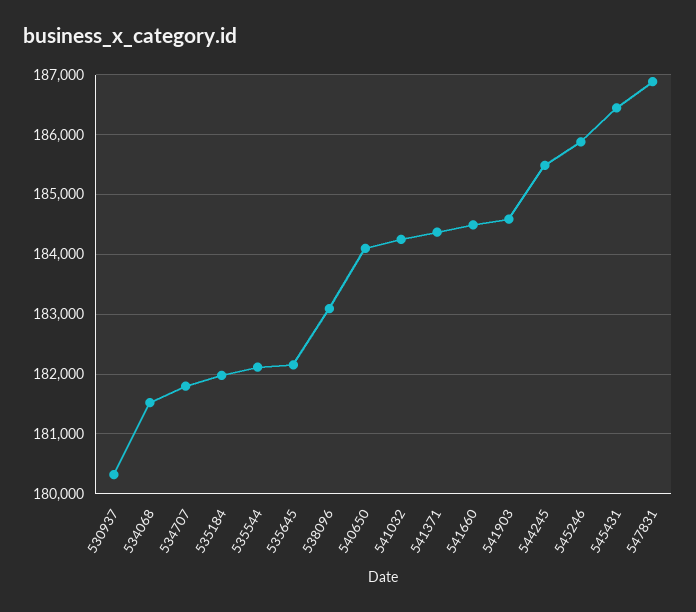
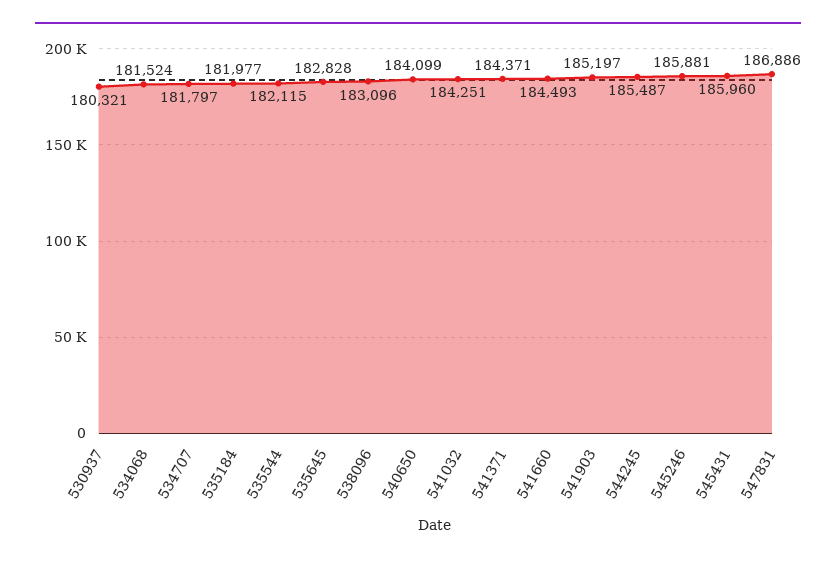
535645: 182200 -> 182828
541903: 184600 -> 185197
545431: 186400 -> 185960

